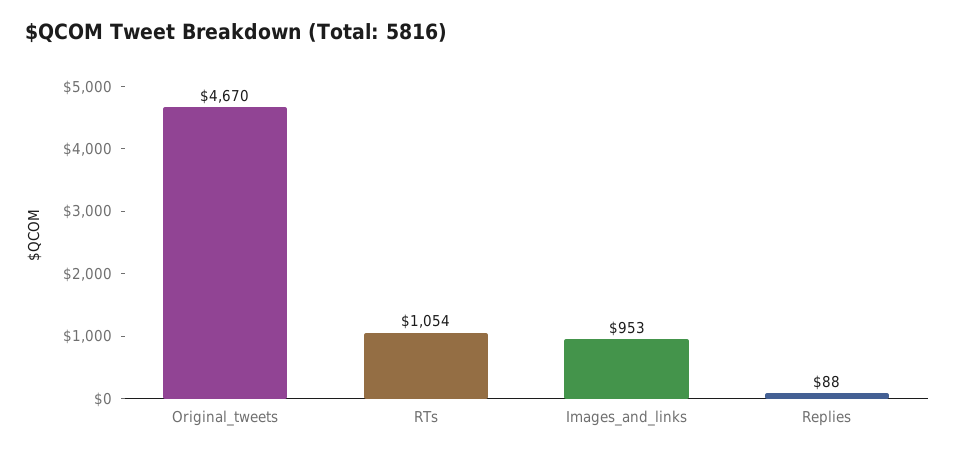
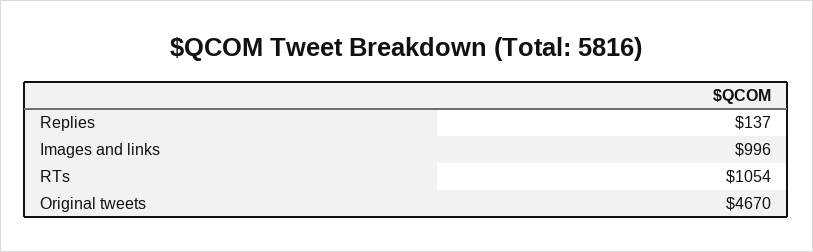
Images_and_links: 953 -> 996
Replies: 88 -> 137

